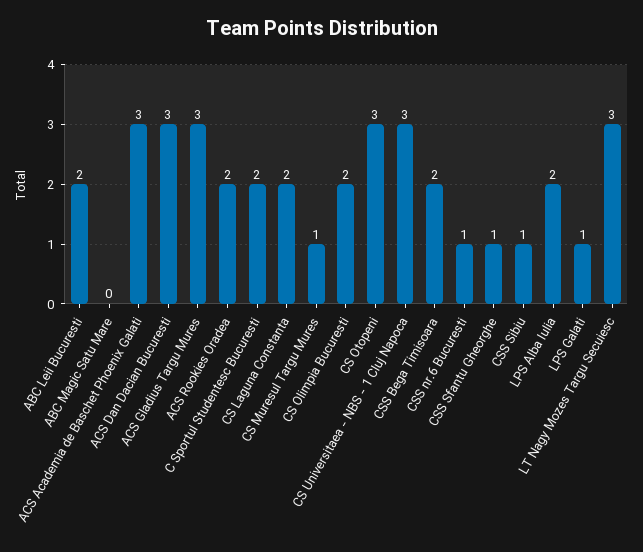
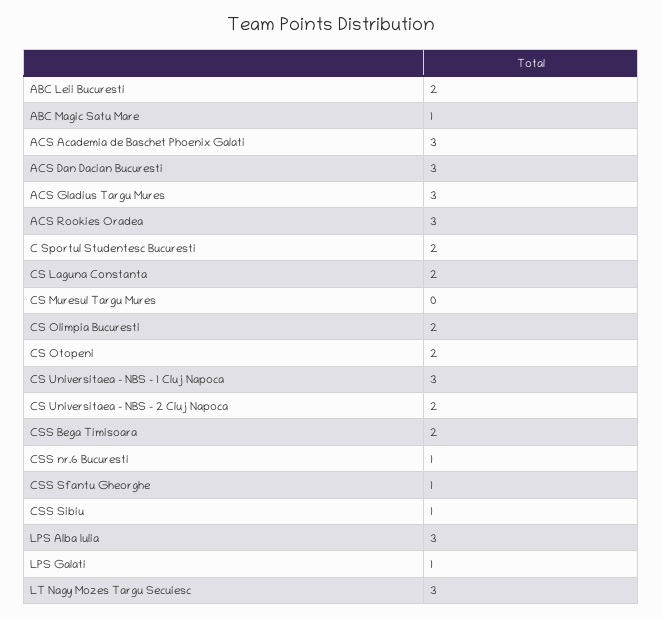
ABC Magic Satu Mare: 0 -> 1
ACS Rookies Oradea: 2 -> 3
CS Muresul Targu Mures: 1 -> 0
CS Otopeni: 3 -> 2
LPS Alba Iulia: 2 -> 3
CS Universitaea - NBS - 2 Cluj Napoca: none -> 2

